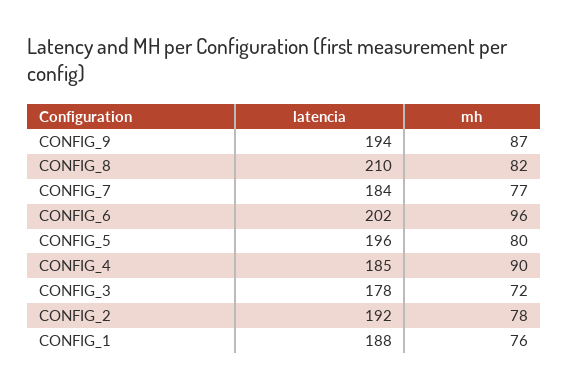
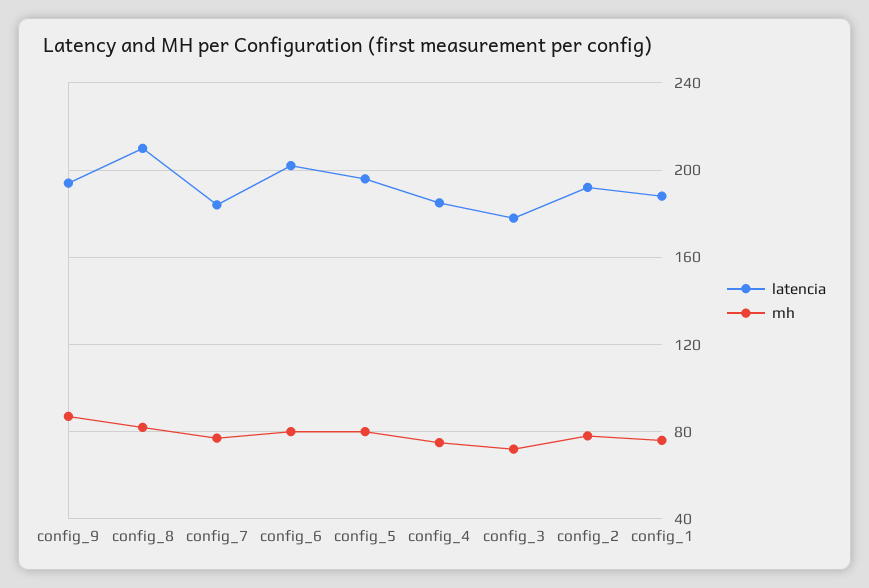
mh, CONFIG_6: 96 -> 80
mh, CONFIG_4: 90 -> 75

